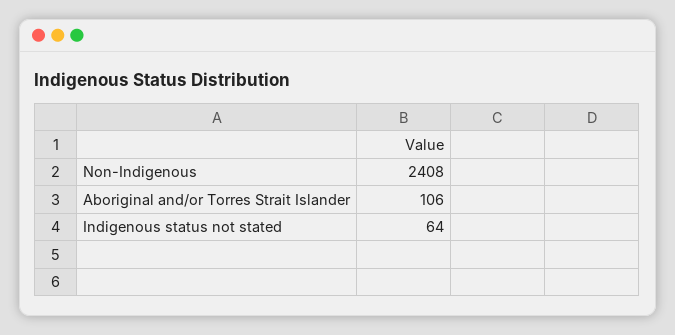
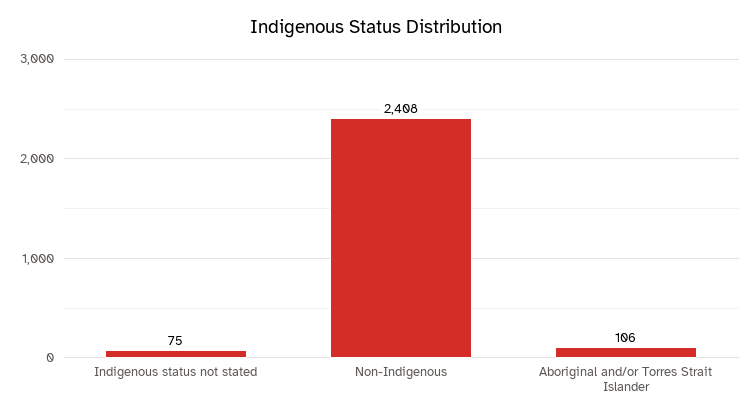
Indigenous status not stated: 64 -> 75

